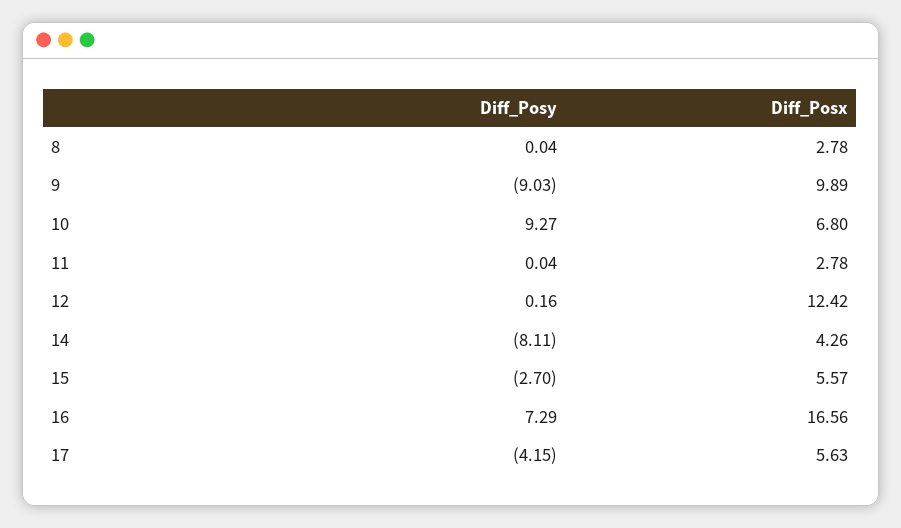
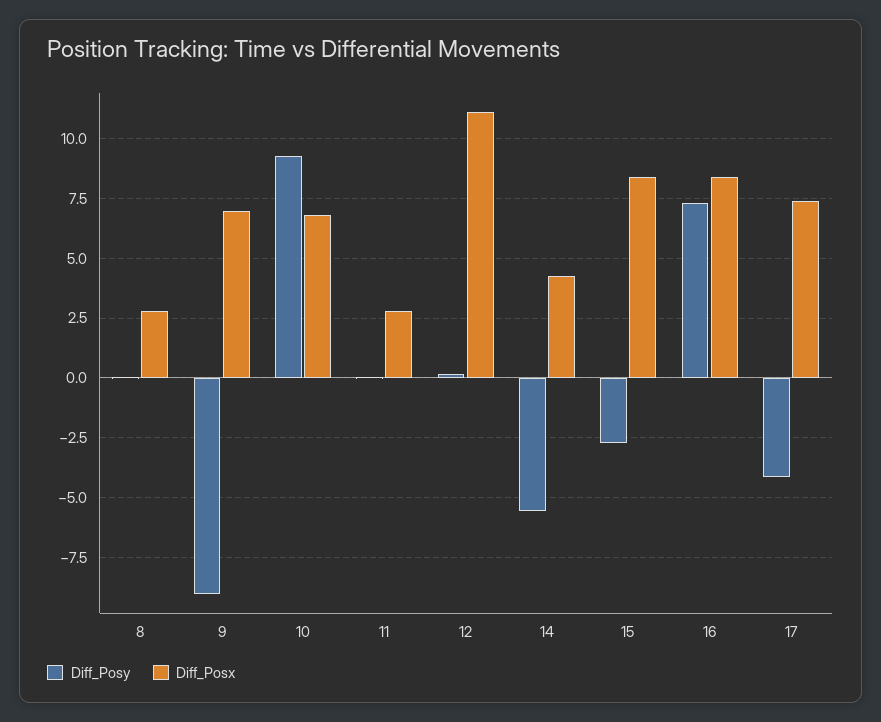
Diff_Posx, 9: 9.89 -> 7
Diff_Posx, 12: 12.42 -> 11
Diff_Posy, 14: -8.11 -> -5.5
Diff_Posx, 15: 5.57 -> 8.5
Diff_Posx, 16: 16.56 -> 8.5
Diff_Posx, 17: 5.63 -> 7.5

